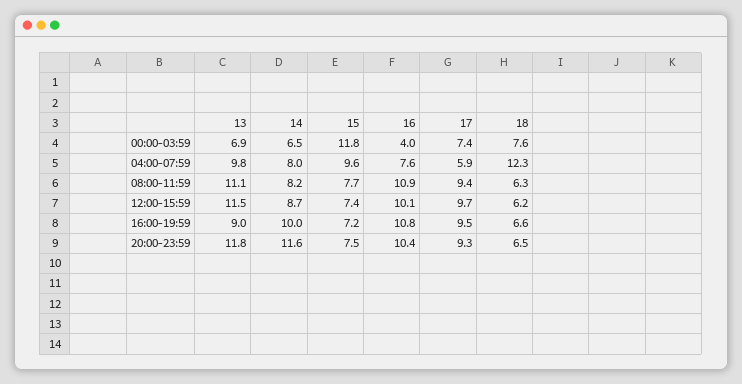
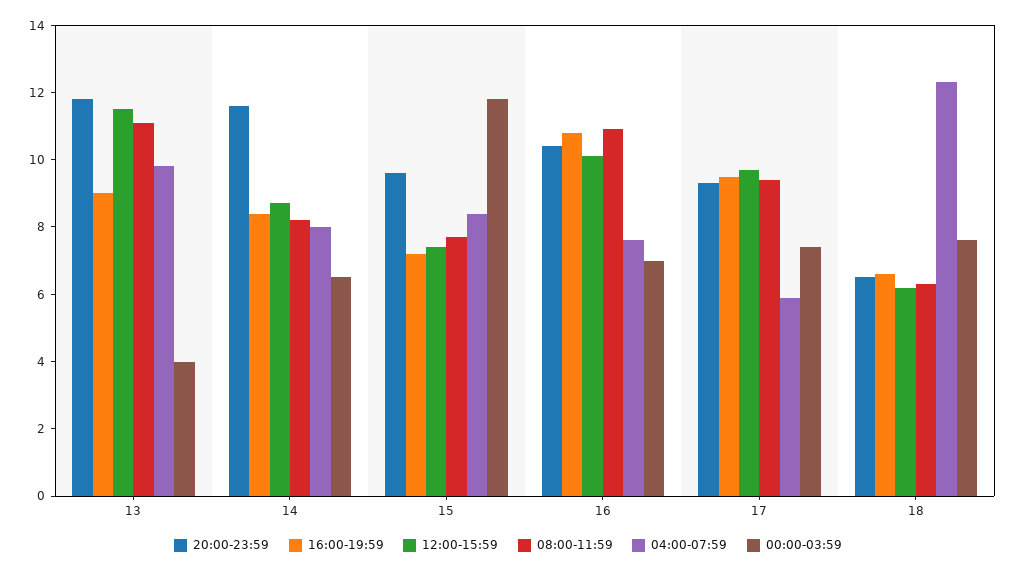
00:00-03:59, 13: 6.9 -> 4
00:00-03:59, 16: 4 -> 7
04:00-07:59, 15: 9.6 -> 8.5
16:00-19:59, 14: 10 -> 8.5
20:00-23:59, 15: 7.5 -> 9.5

